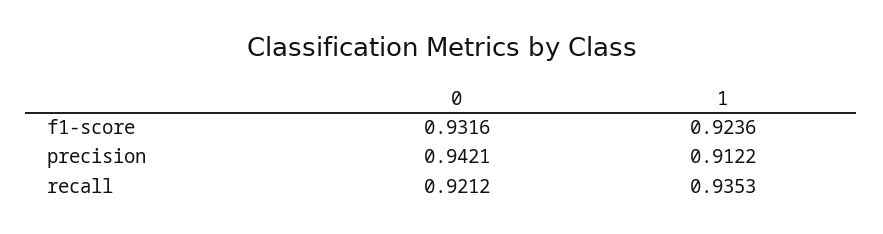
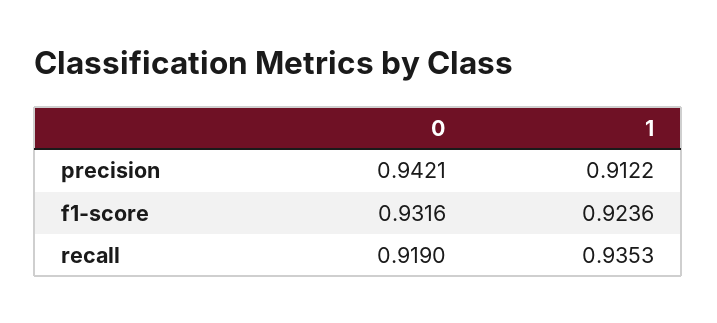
0, recall: 0.9212 -> 0.919

